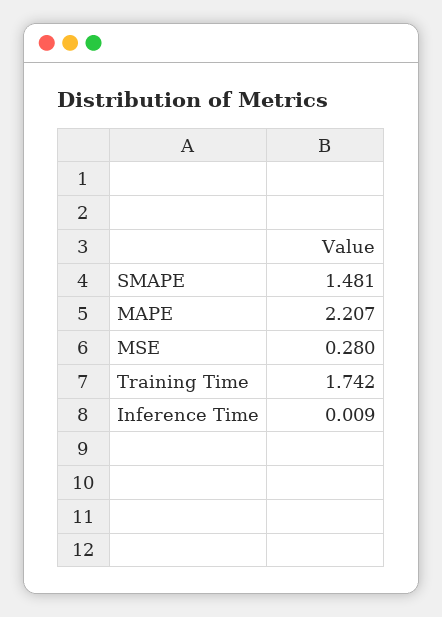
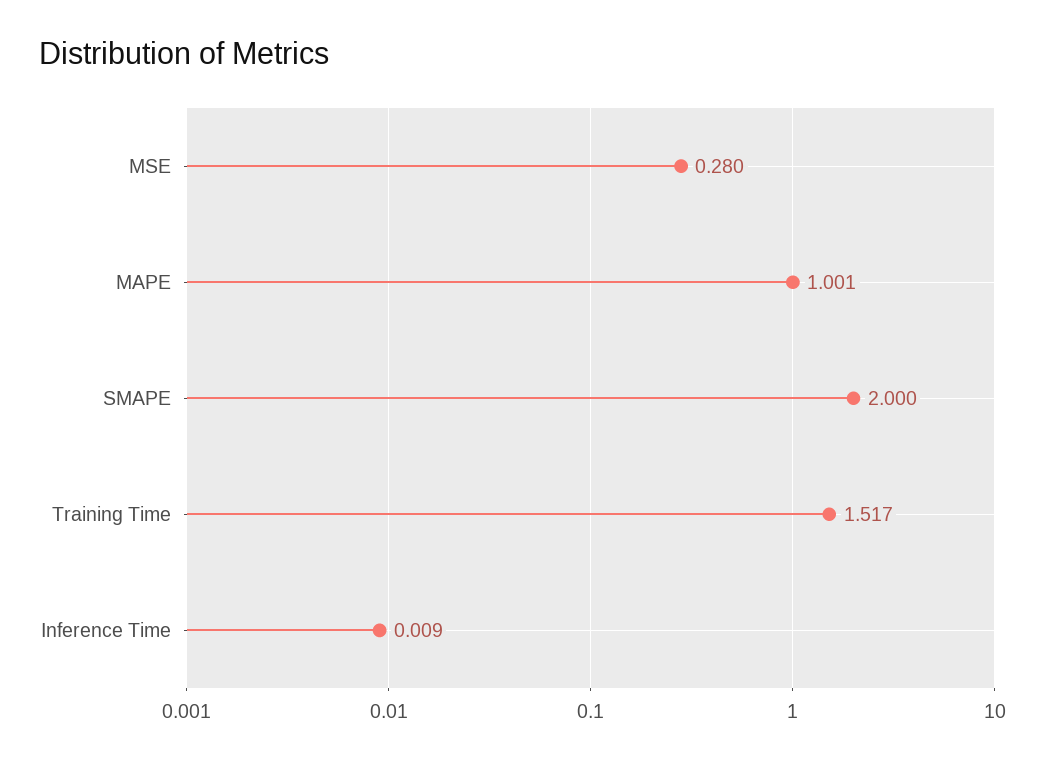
SMAPE: 1.481 -> 2
MAPE: 2.207 -> 1.001
Training Time: 1.742 -> 1.517

